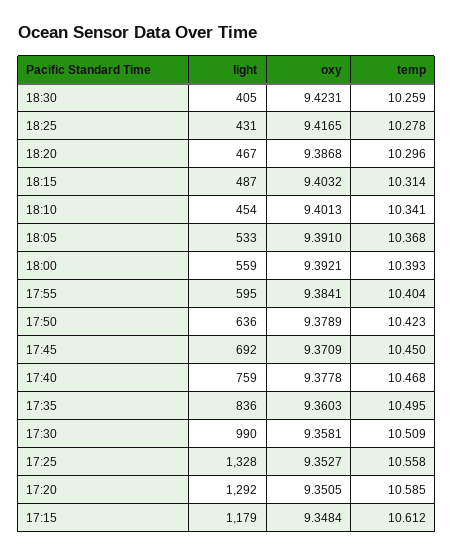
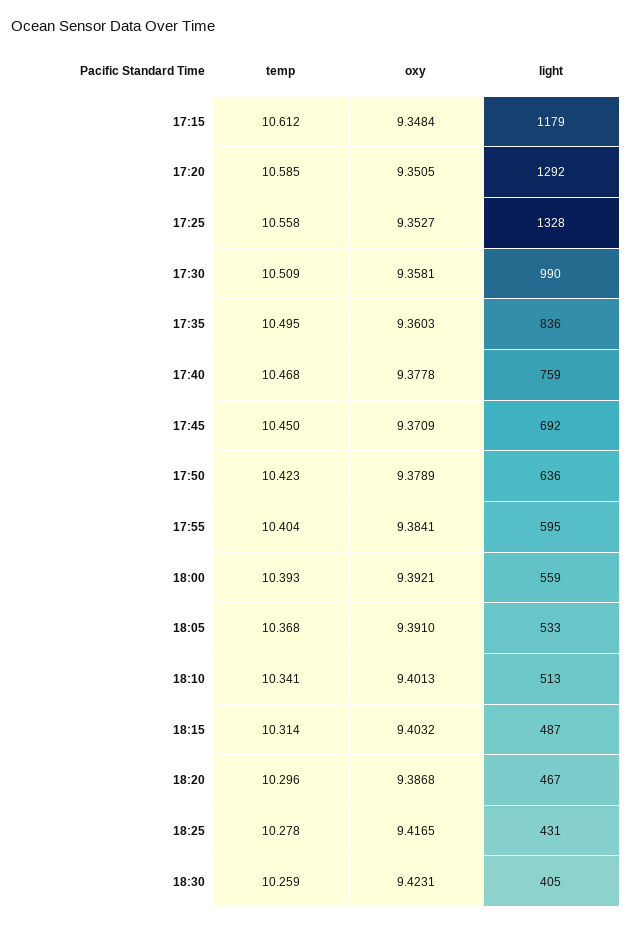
light, 18:10: 454 -> 513

